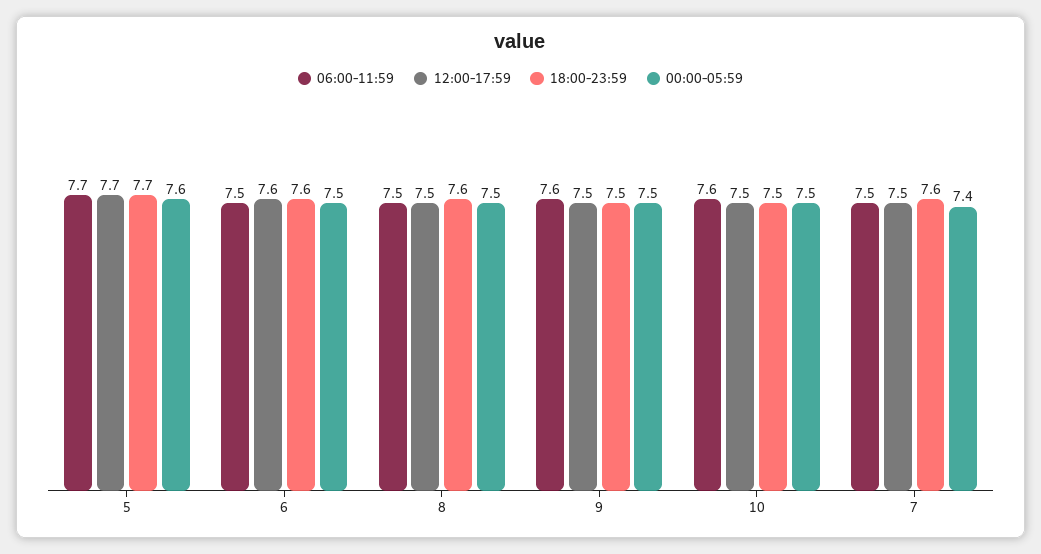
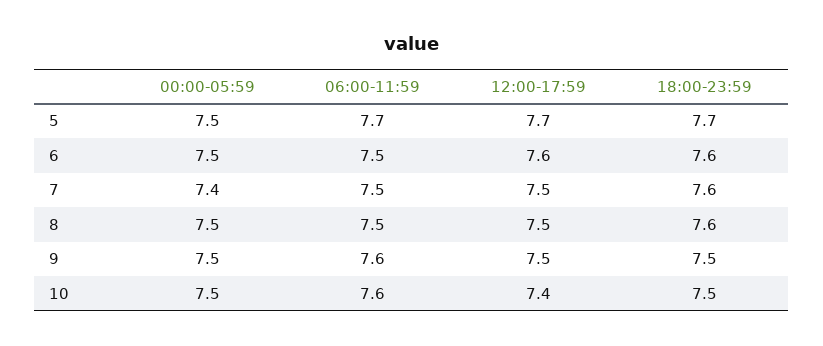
00:00-05:59, 5: 7.6 -> 7.5
12:00-17:59, 10: 7.5 -> 7.4

